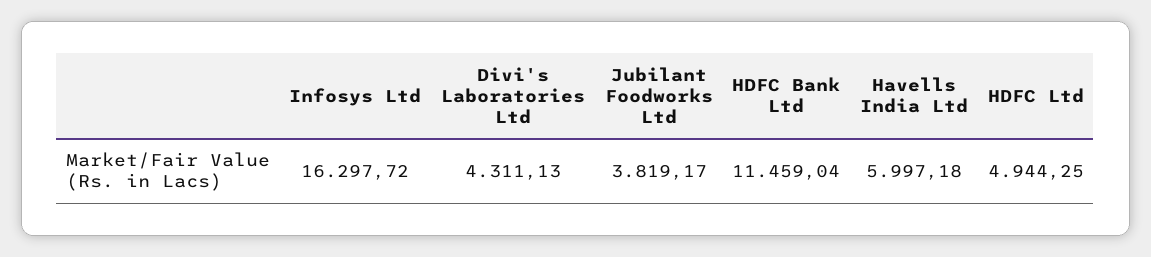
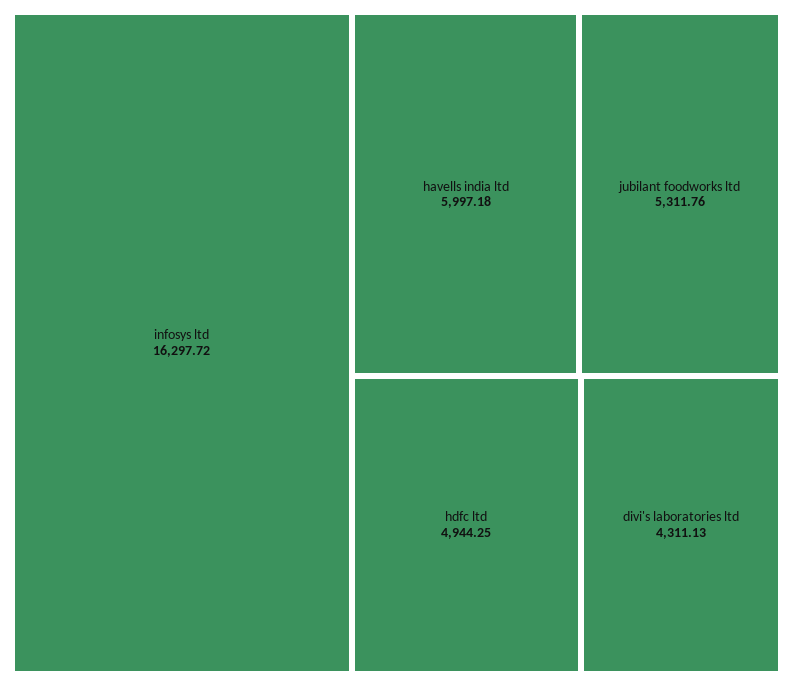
Jubilant Foodworks Ltd: 3819.17 -> 5311.76
HDFC Bank Ltd: 11459.04 -> none

